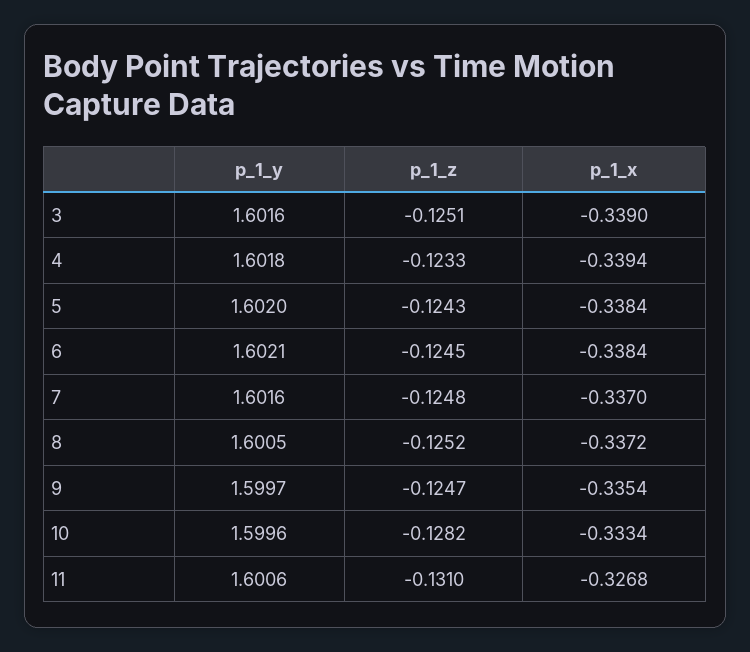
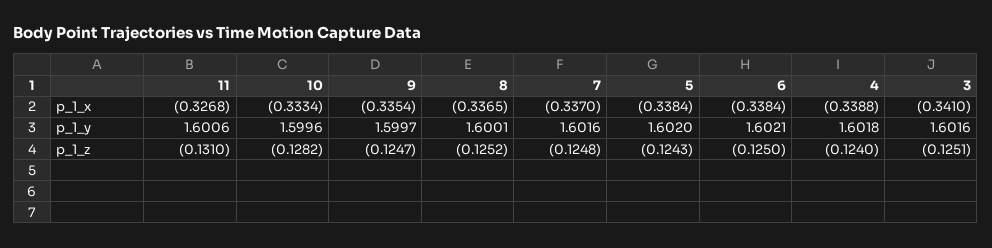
p_1_x, 3: -0.339 -> -0.341
p_1_z, 4: -0.1233 -> -0.124
p_1_x, 4: -0.3394 -> -0.3388
p_1_z, 6: -0.1245 -> -0.125
p_1_y, 8: 1.6005 -> 1.6001
p_1_x, 8: -0.3372 -> -0.3365

